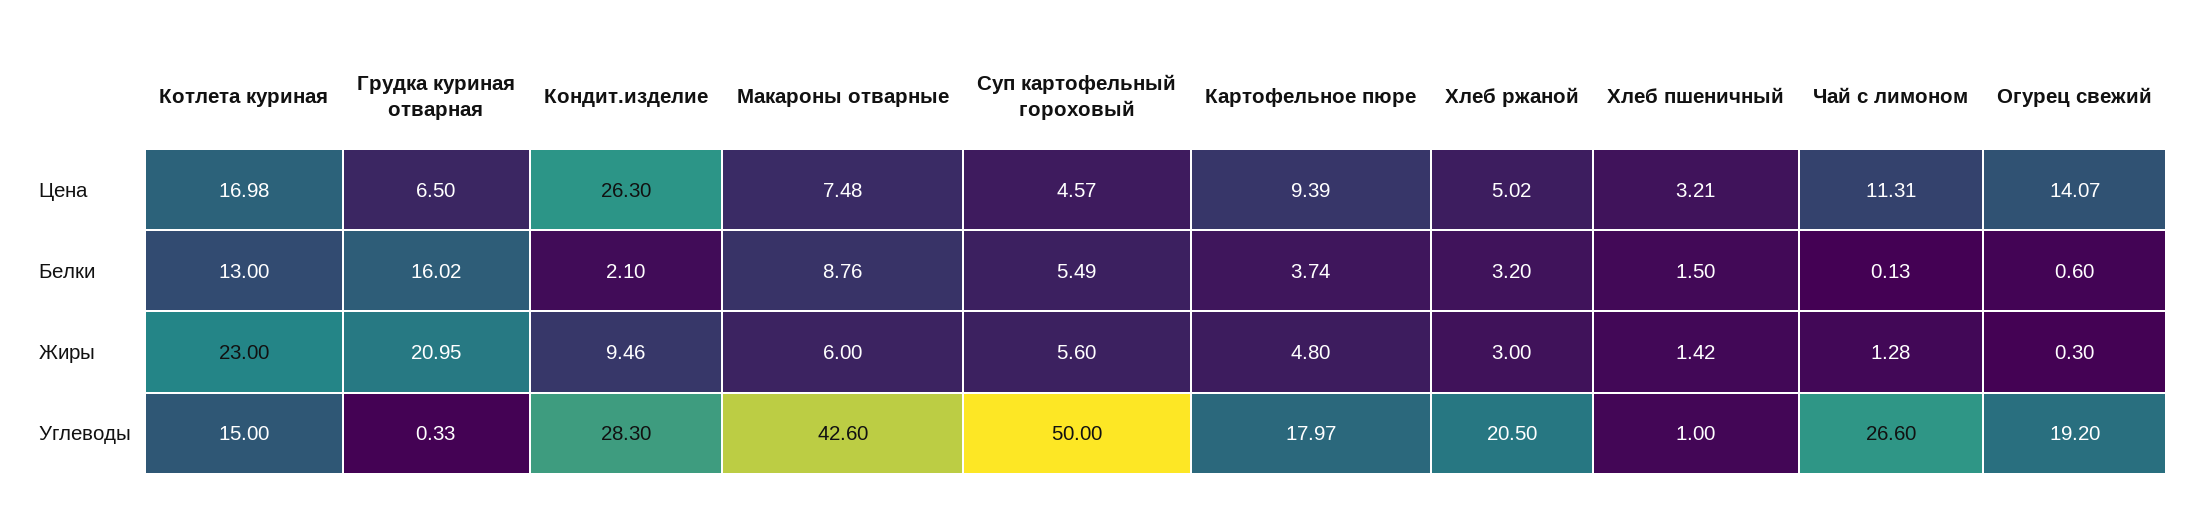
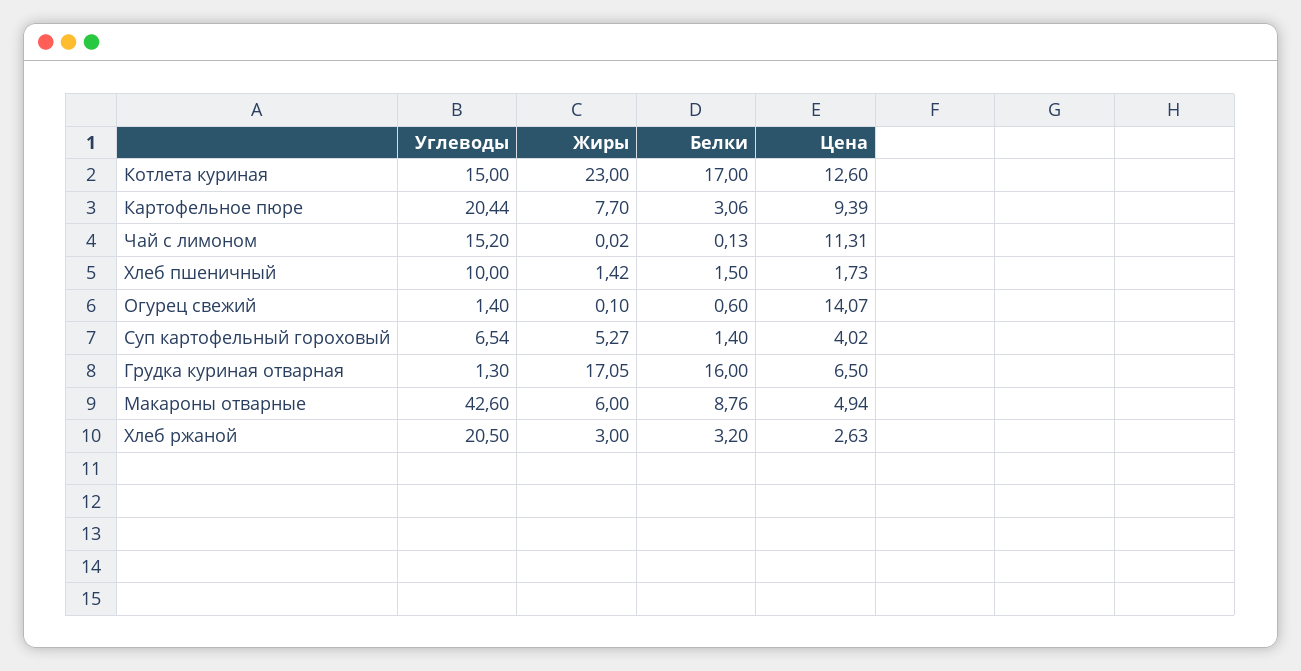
Котлета куриная, Цена: 16.98 -> 12.6
Кондит.изделие, Цена: 26.3 -> none
Макароны отварные, Цена: 7.48 -> 4.94
Суп картофельный гороховый, Цена: 4.57 -> 4.02
Хлеб ржаной, Цена: 5.02 -> 2.63
Хлеб пшеничный, Цена: 3.21 -> 1.73
Котлета куриная, Белки: 13 -> 17
Грудка куриная отварная, Белки: 16.02 -> 16
Кондит.изделие, Белки: 2.1 -> none
Суп картофельный гороховый, Белки: 5.49 -> 1.4
Картофельное пюре, Белки: 3.74 -> 3.06
Грудка куриная отварная, Жиры: 20.95 -> 17.05
Кондит.изделие, Жиры: 9.46 -> none
Суп картофельный гороховый, Жиры: 5.6 -> 5.27
Картофельное пюре, Жиры: 4.8 -> 7.7
Чай с лимоном, Жиры: 1.28 -> 0.02
Огурец свежий, Жиры: 0.3 -> 0.1
Грудка куриная отварная, Углеводы: 0.33 -> 1.3
Кондит.изделие, Углеводы: 28.3 -> none
Суп картофельный гороховый, Углеводы: 50 -> 6.54
Картофельное пюре, Углеводы: 17.97 -> 20.44
Хлеб пшеничный, Углеводы: 1 -> 10
Чай с лимоном, Углеводы: 26.6 -> 15.2
Огурец свежий, Углеводы: 19.2 -> 1.4

